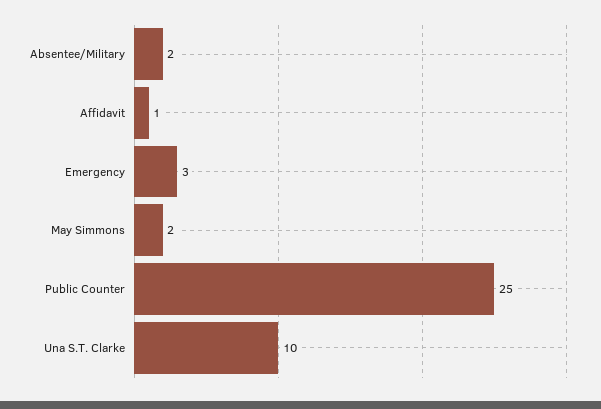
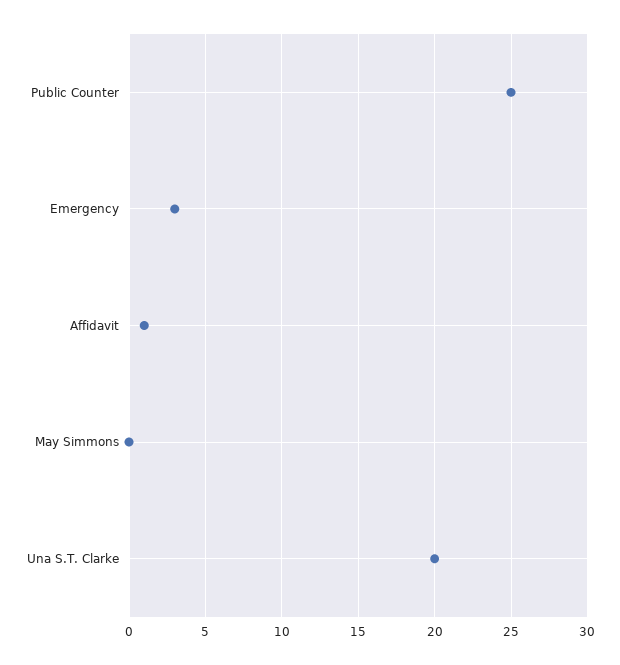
Absentee/Military: 2 -> none
May Simmons: 2 -> 0
Una S.T. Clarke: 10 -> 20

